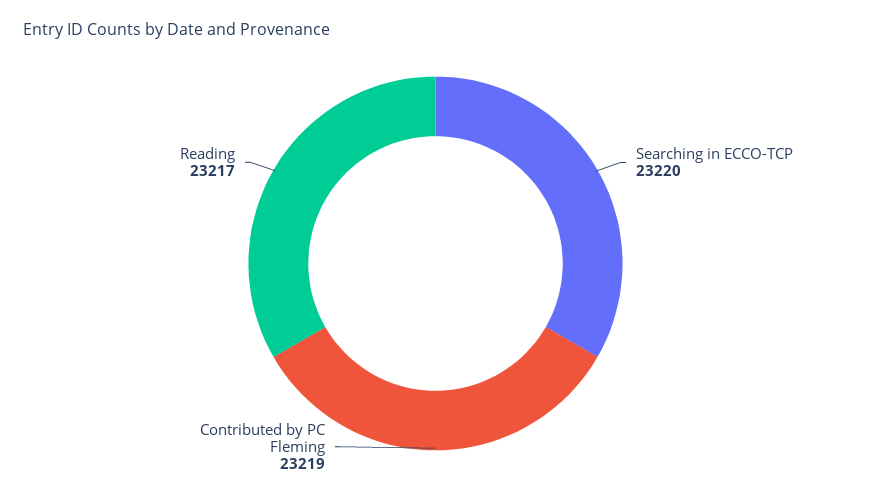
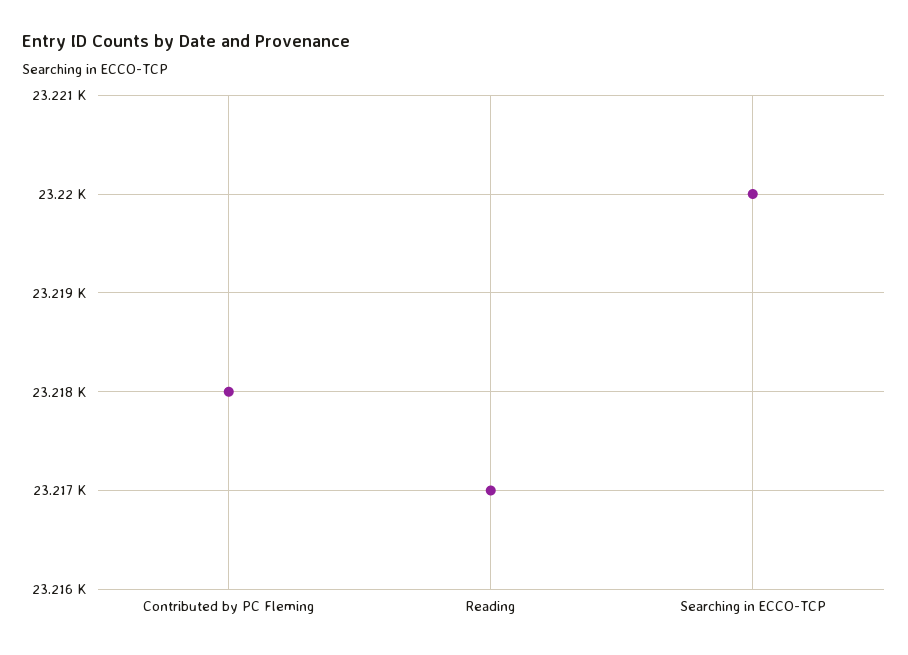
Contributed by PC Fleming: 23219 -> 23218

